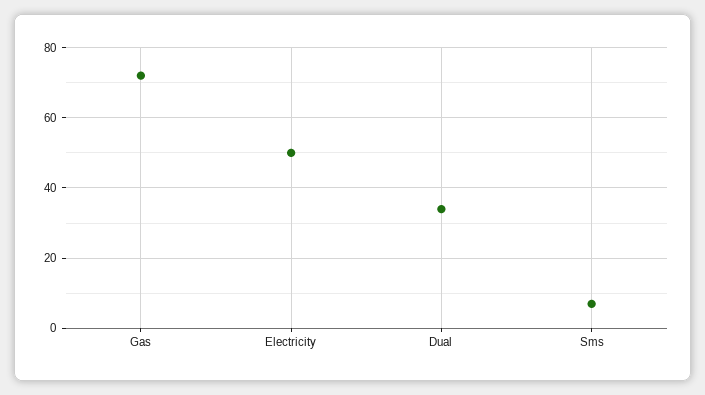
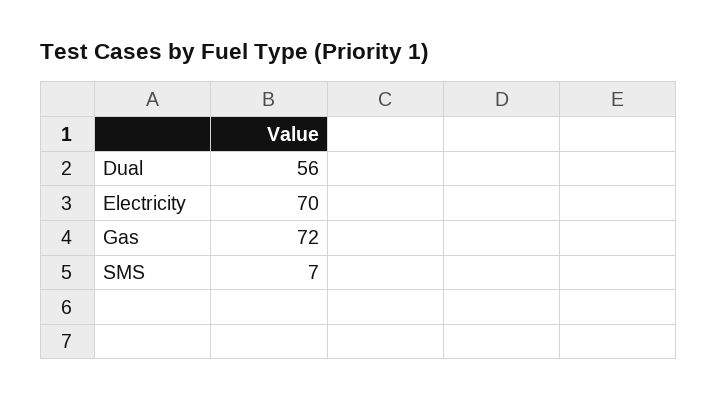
Electricity: 50 -> 70
Dual: 35 -> 56

